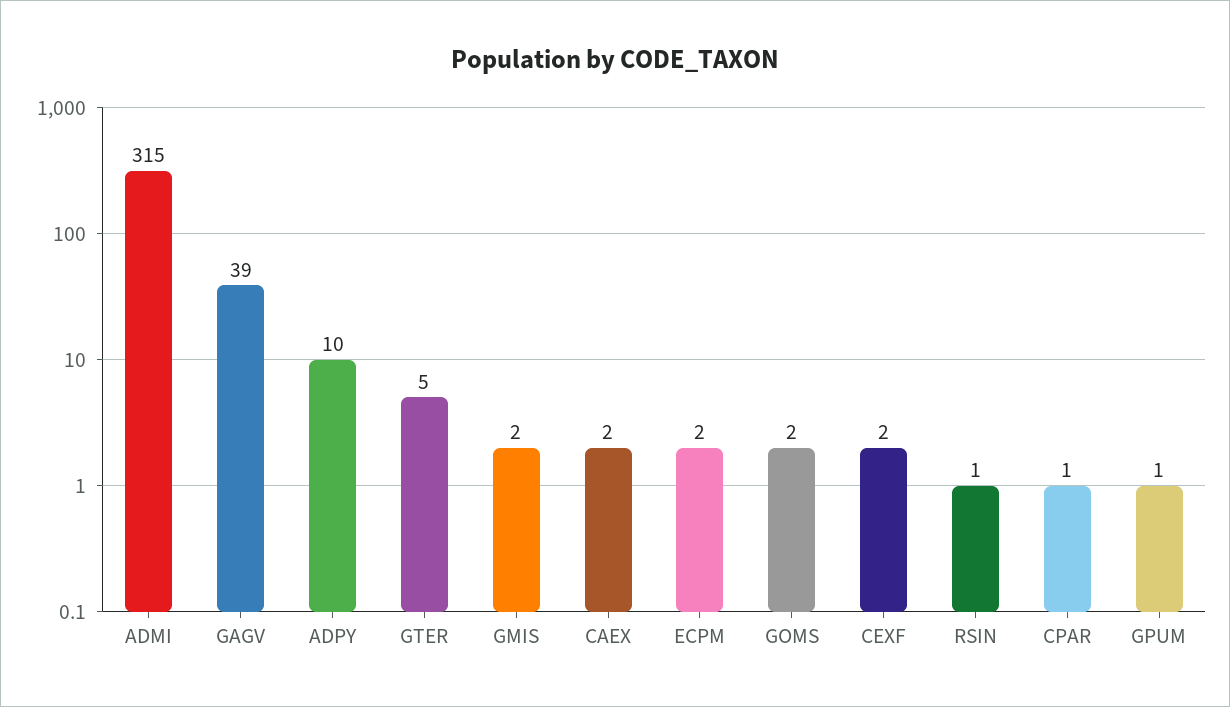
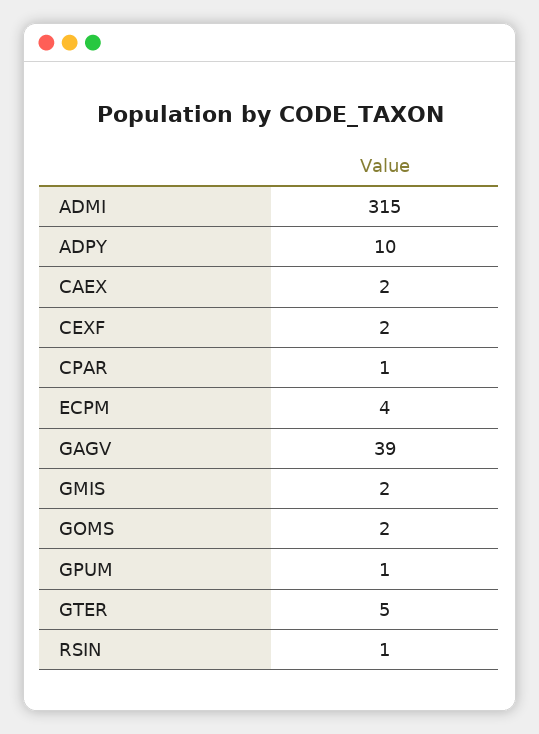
ECPM: 2 -> 4

